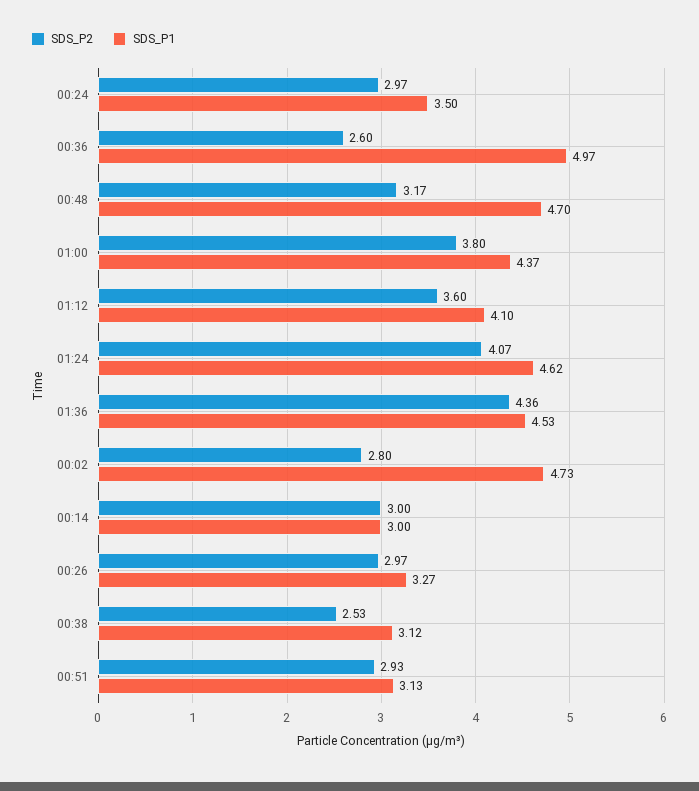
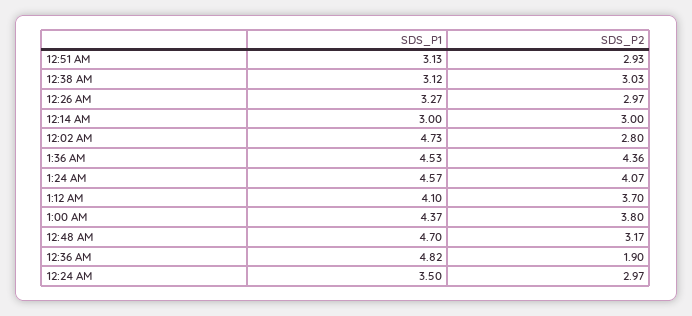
SDS_P2, 00:36: 2.6 -> 1.9
SDS_P1, 00:36: 4.97 -> 4.82
SDS_P2, 01:12: 3.6 -> 3.7
SDS_P1, 01:24: 4.62 -> 4.57
SDS_P2, 00:38: 2.53 -> 3.03

